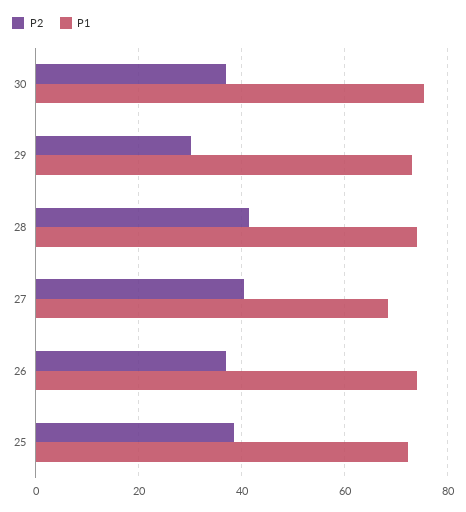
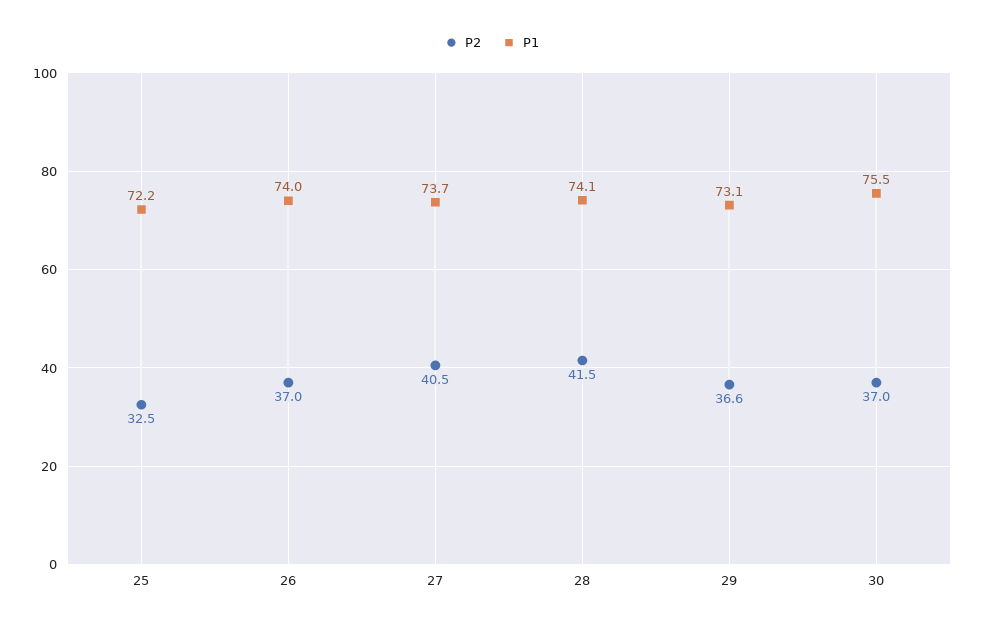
P2, 29: 30 -> 36.6
P1, 27: 68 -> 73.7
P2, 25: 38 -> 32.5

